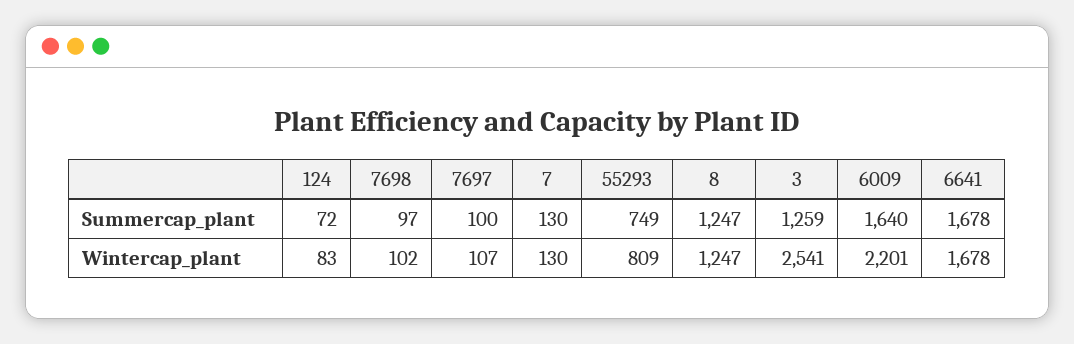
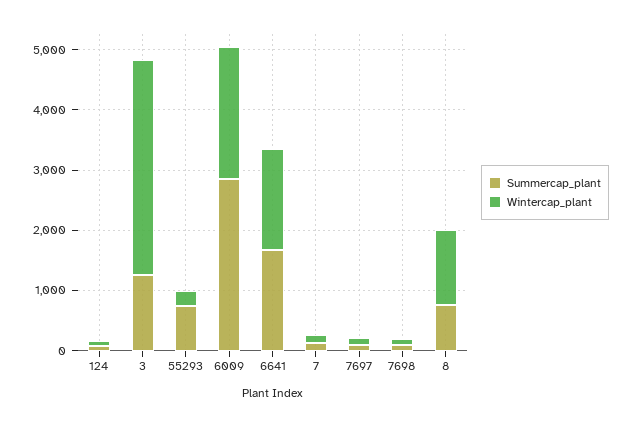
Summercap_plant, 8: 1247 -> 800
Summercap_plant, 6009: 1640 -> 2800
Wintercap_plant, 55293: 809 -> 200
Wintercap_plant, 3: 2541 -> 3600

